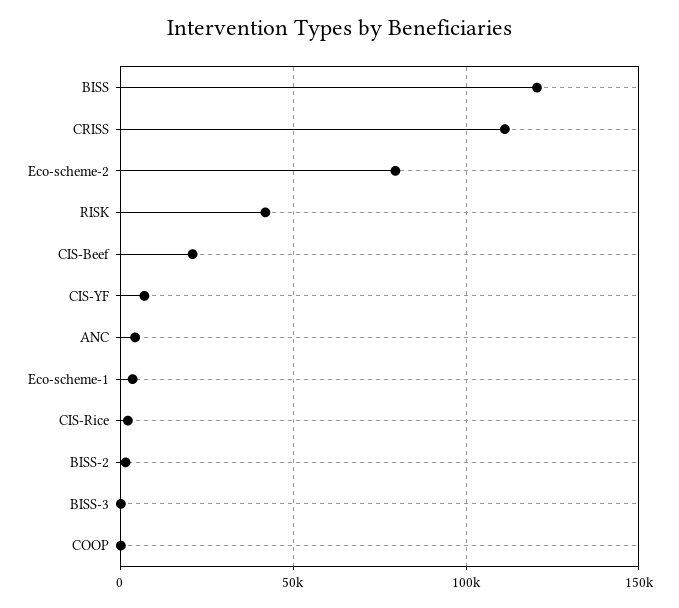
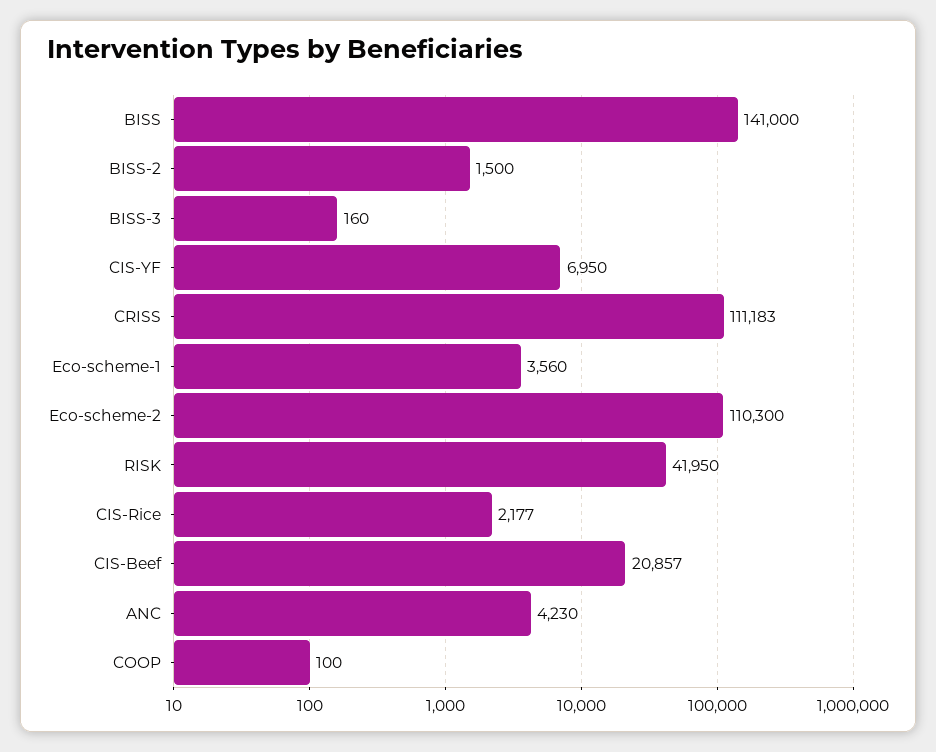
BISS: 120000 -> 141000
Eco-scheme-2: 80000 -> 110300

